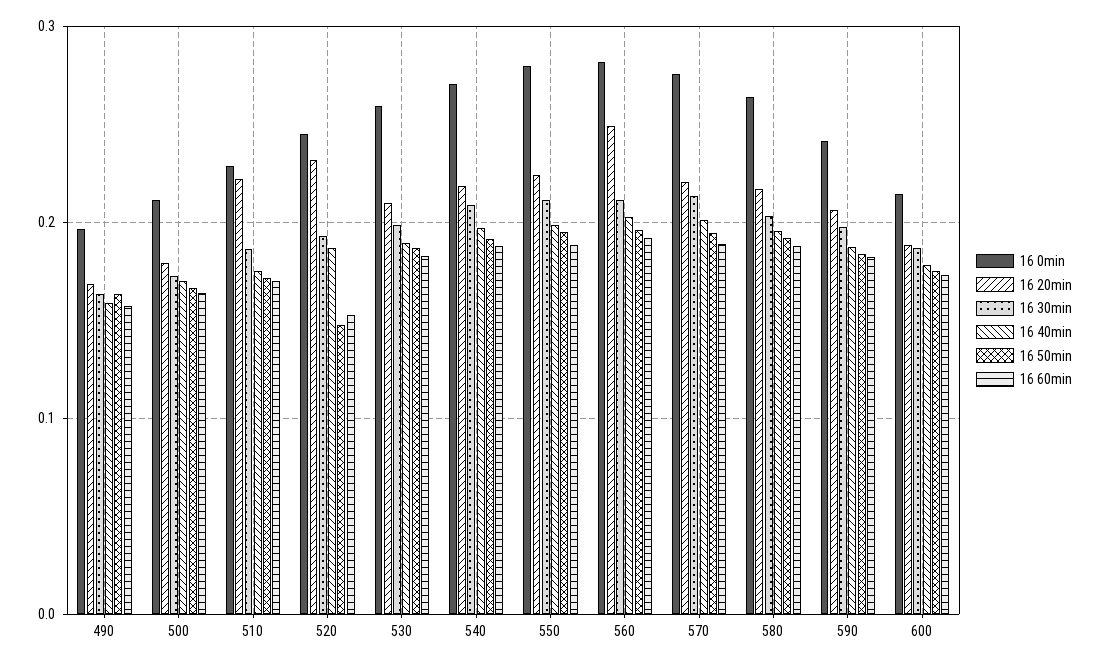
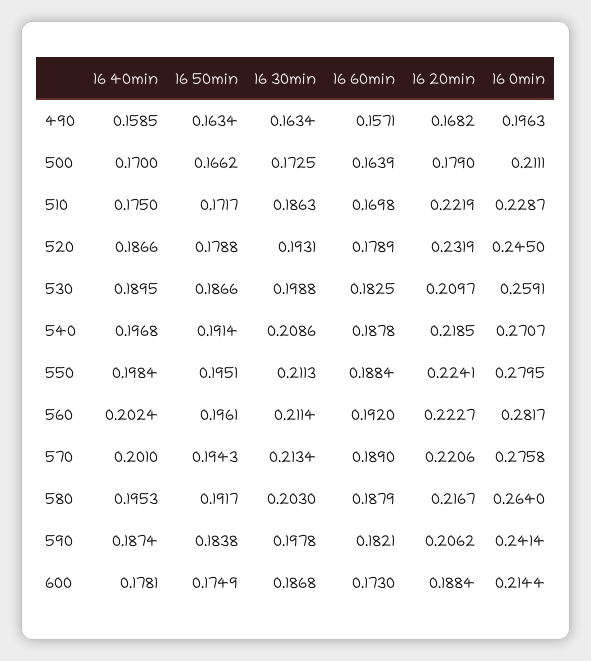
16 50min, 520: 0.15 -> 0.1788
16 60min, 520: 0.15 -> 0.1789
16 20min, 560: 0.25 -> 0.2227

